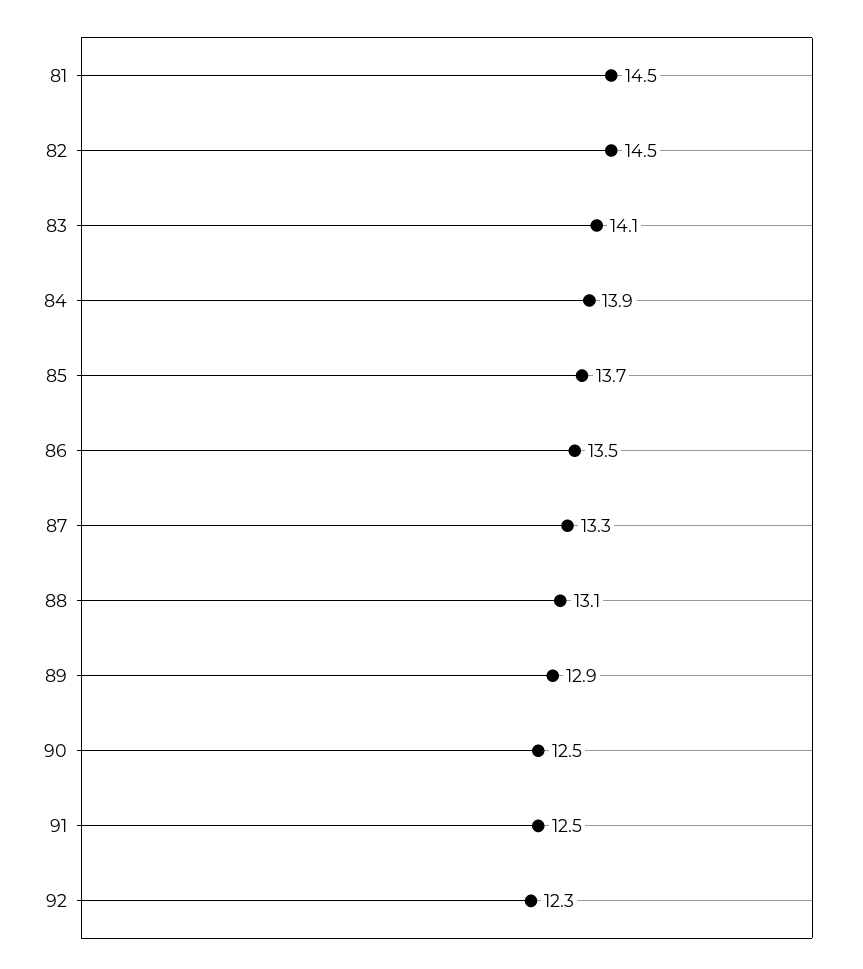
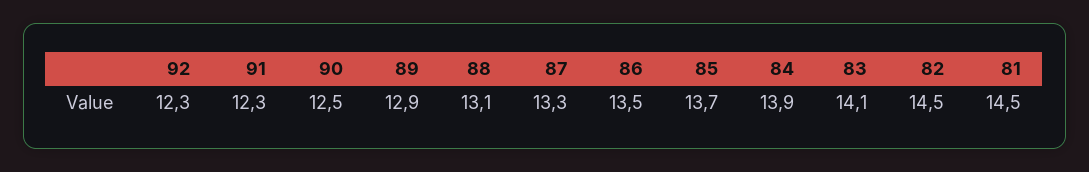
91: 12.5 -> 12.3

